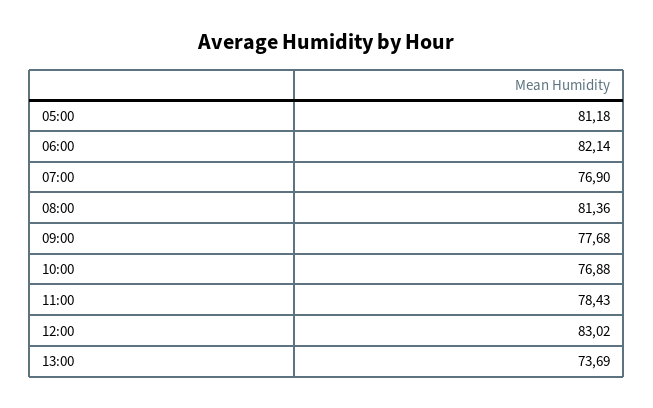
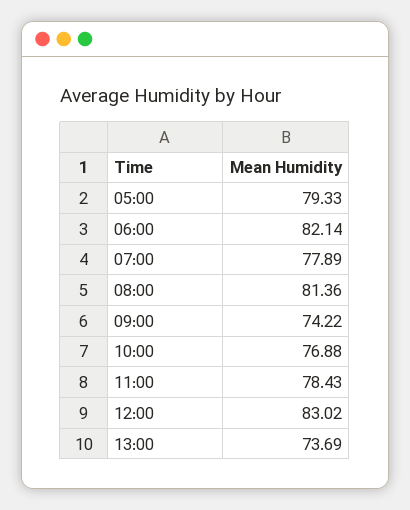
05:00: 81.18 -> 79.33
07:00: 76.9 -> 77.89
09:00: 77.68 -> 74.22

